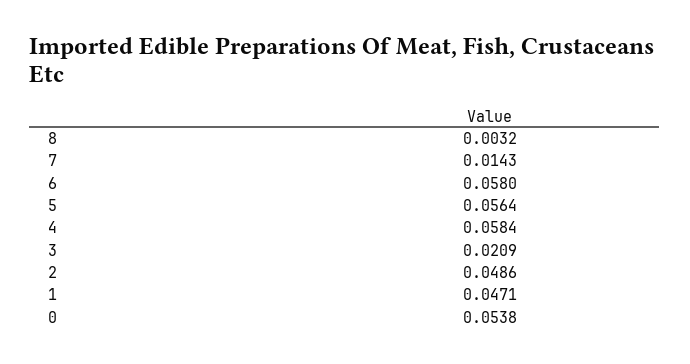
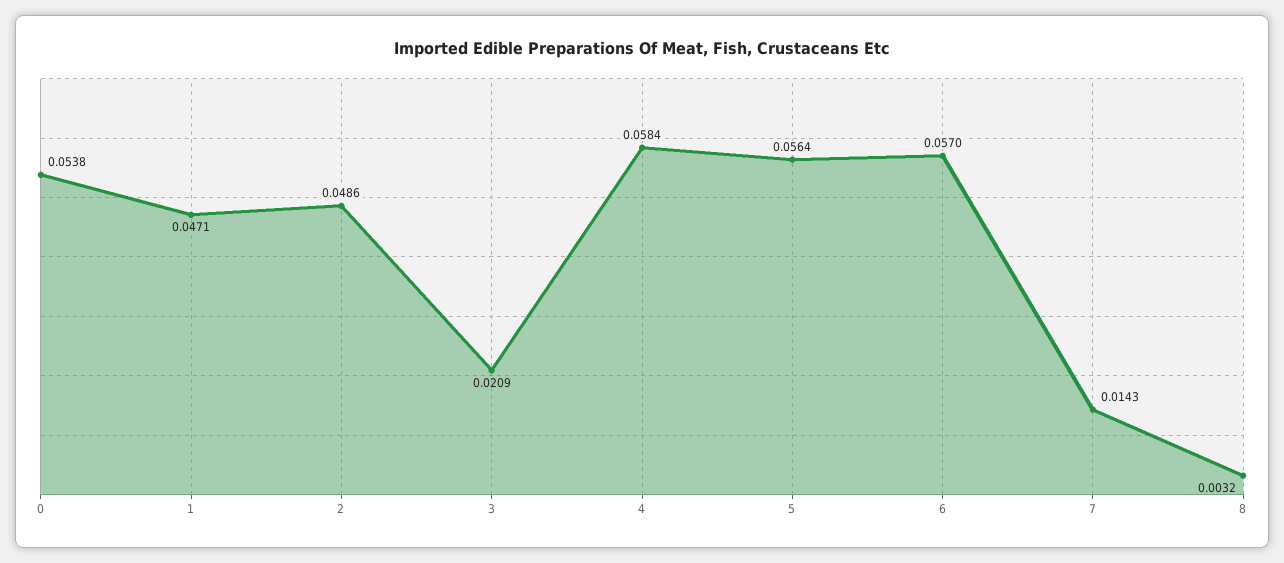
6: 0.058 -> 0.057

